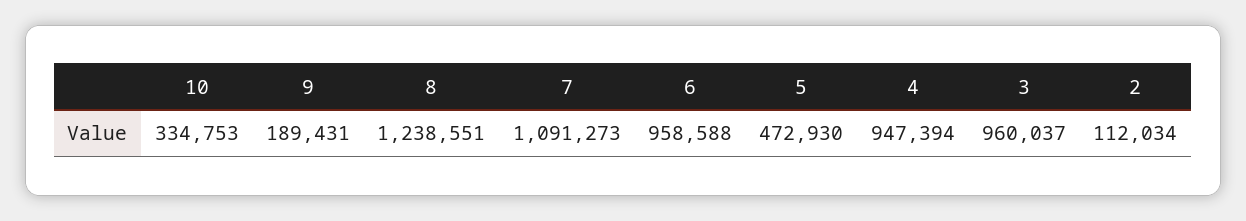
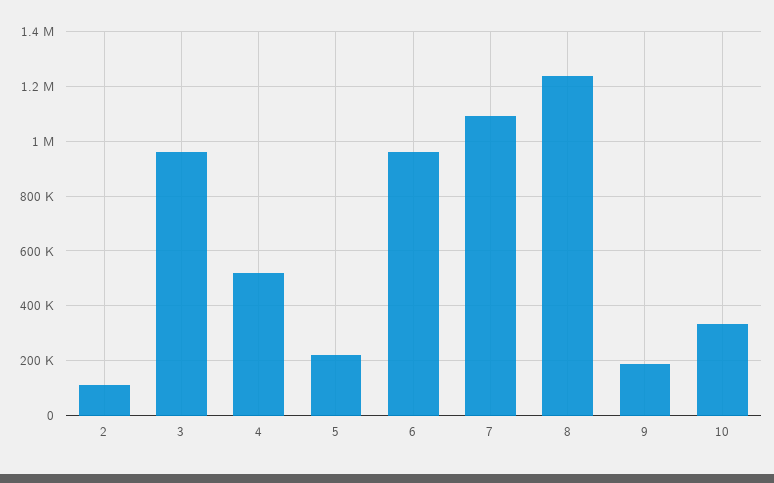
5: 472930 -> 225000
4: 947394 -> 525000

